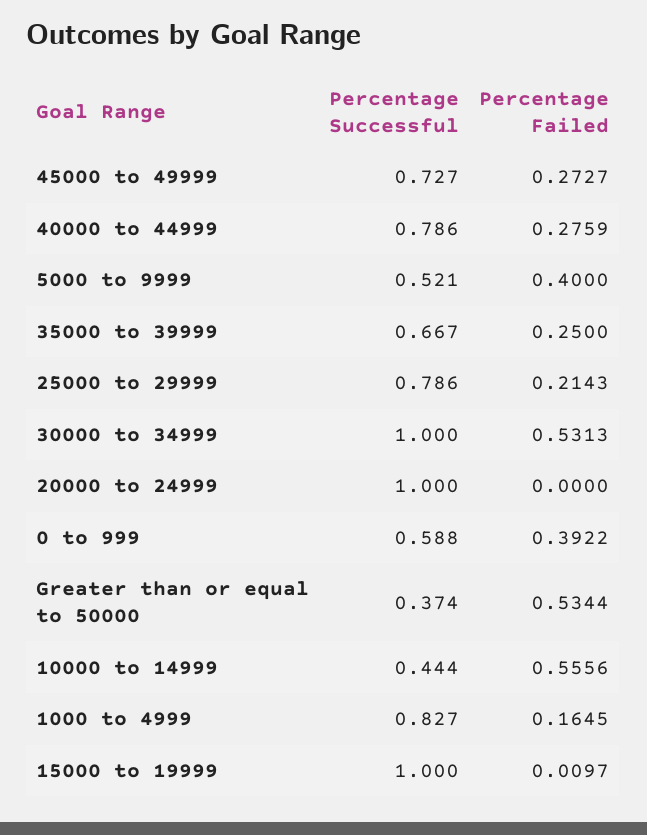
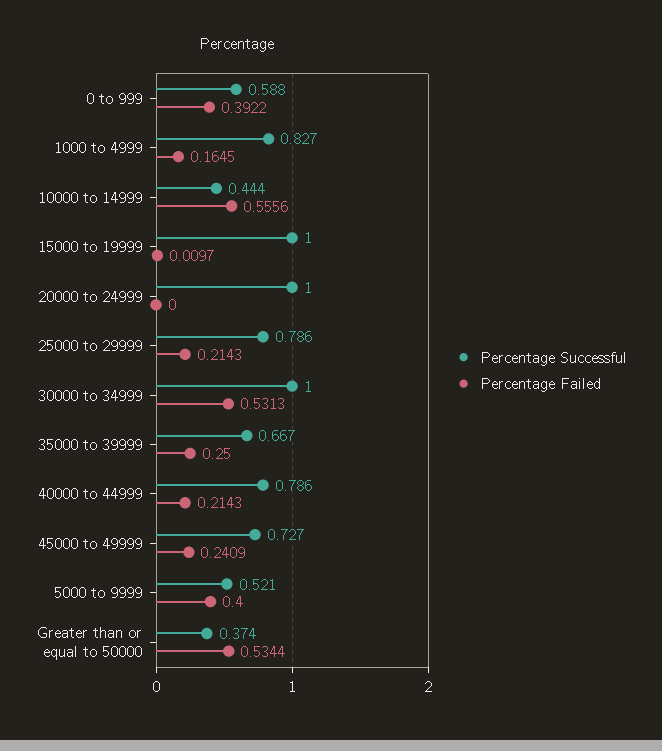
Percentage Failed, 45000 to 49999: 0.2727 -> 0.2409
Percentage Failed, 40000 to 44999: 0.2759 -> 0.2143

